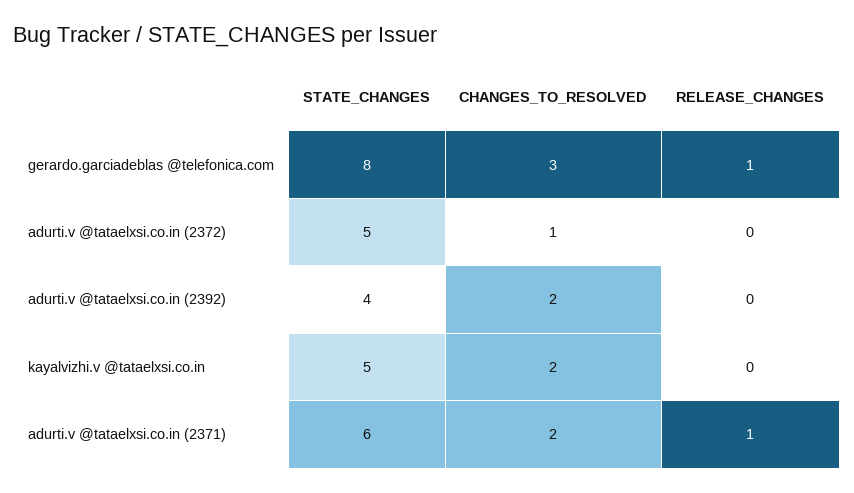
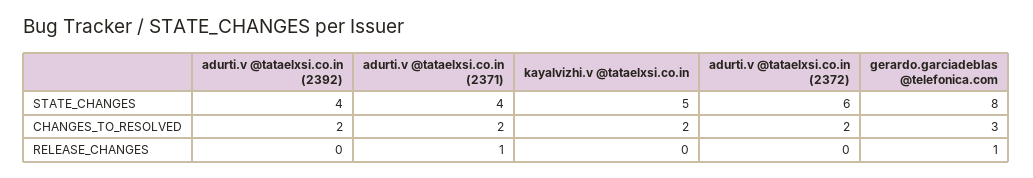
STATE_CHANGES, adurti.v @tataelxsi.co.in (2372): 5 -> 6
CHANGES_TO_RESOLVED, adurti.v @tataelxsi.co.in (2372): 1 -> 2
STATE_CHANGES, adurti.v @tataelxsi.co.in (2371): 6 -> 4

